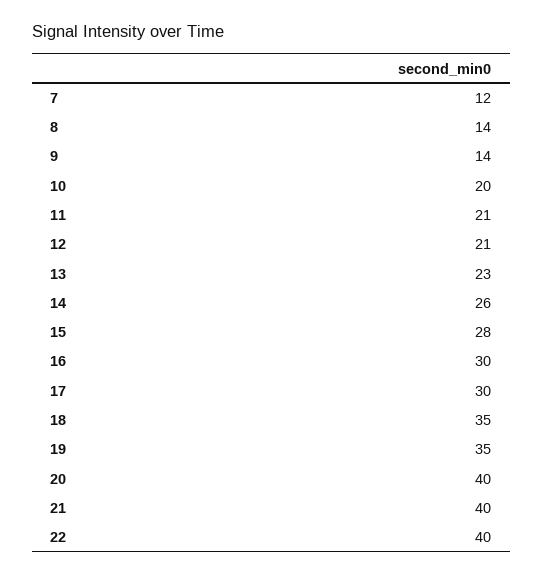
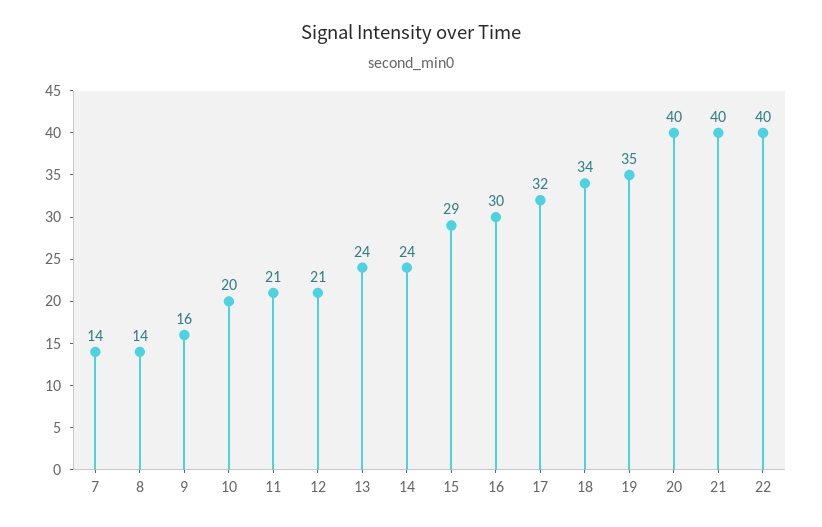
7: 12 -> 14
9: 14 -> 16
13: 23 -> 24
14: 26 -> 24
15: 28 -> 29
17: 30 -> 32
18: 35 -> 34

